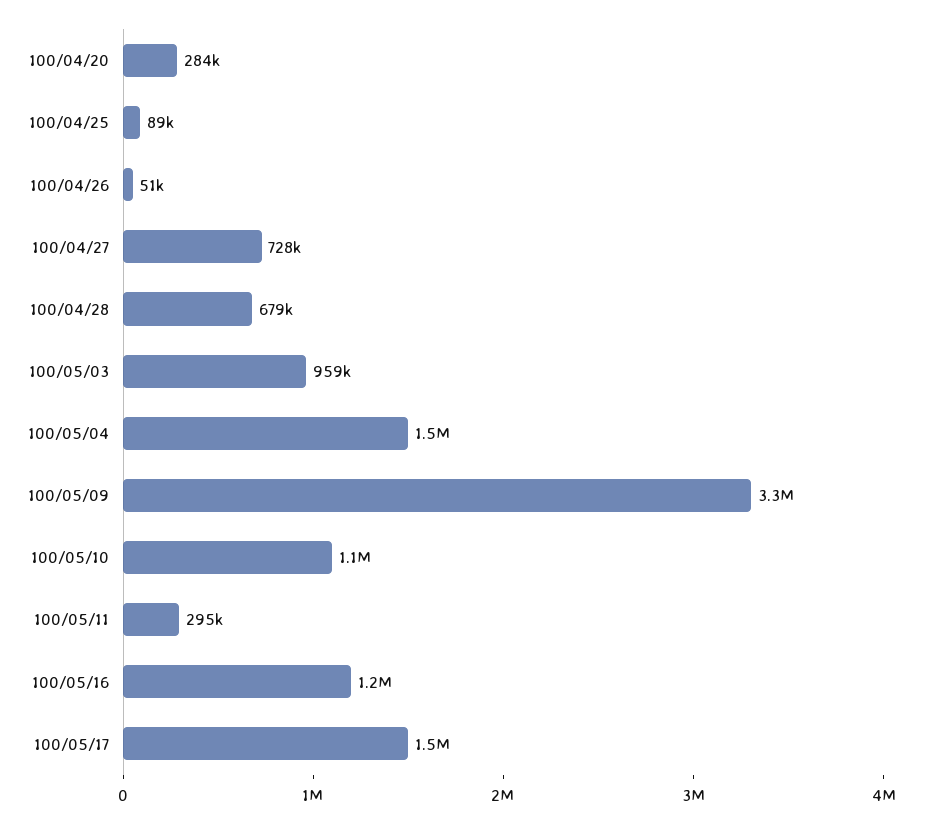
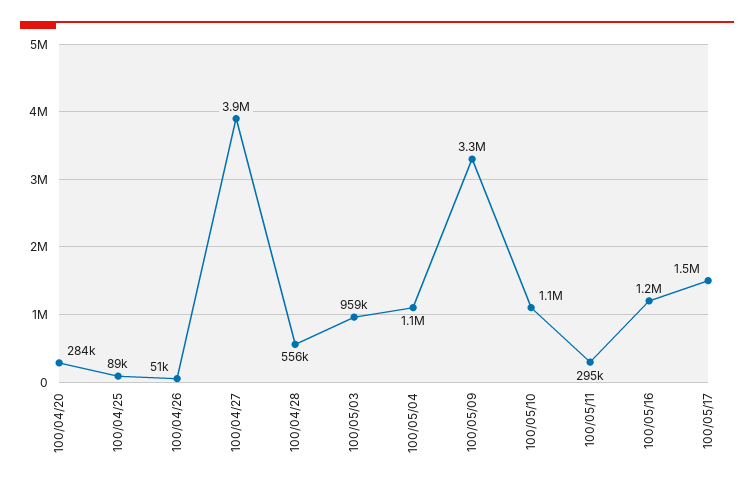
100/04/27: 728000 -> 3900000
100/04/28: 679000 -> 556000
100/05/04: 1500000 -> 1100000

